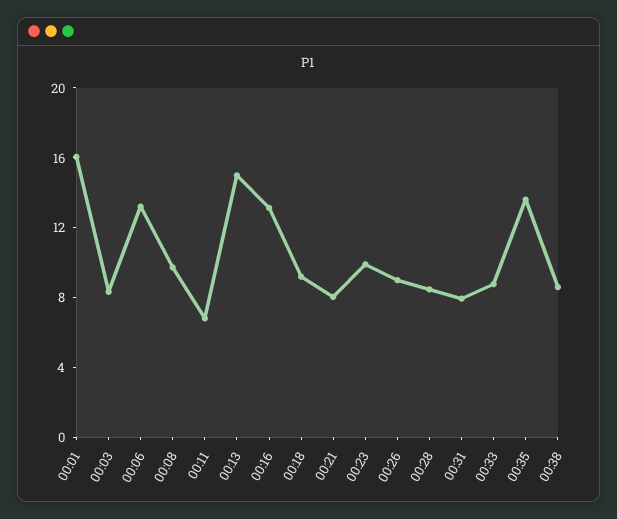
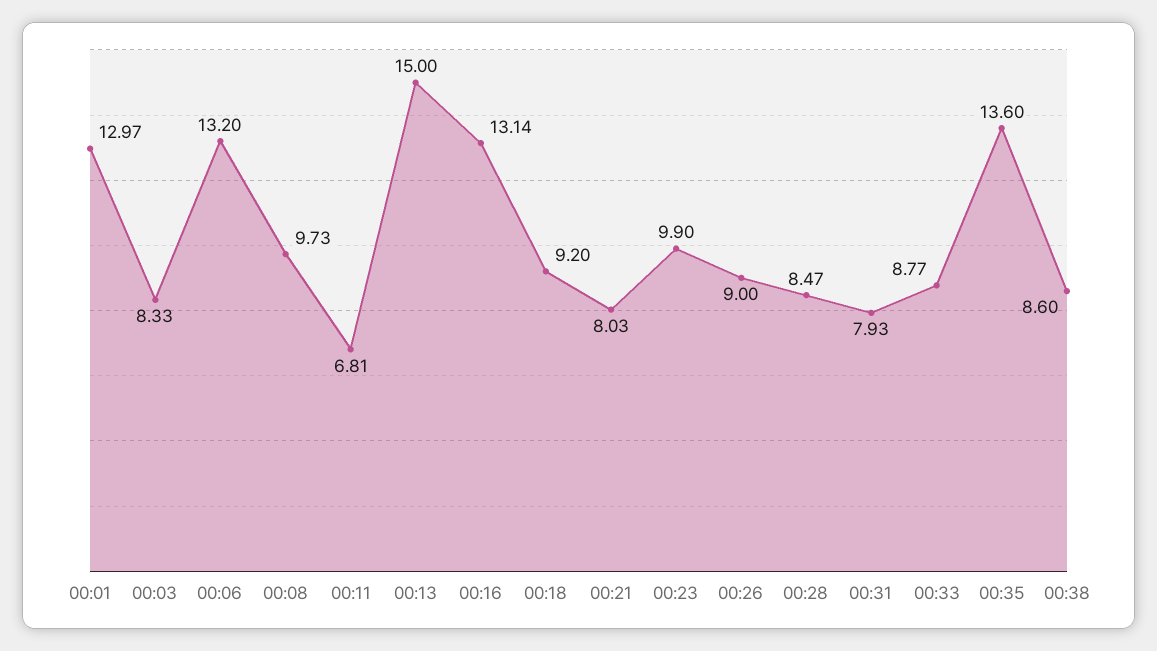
00:01: 16 -> 12.97

